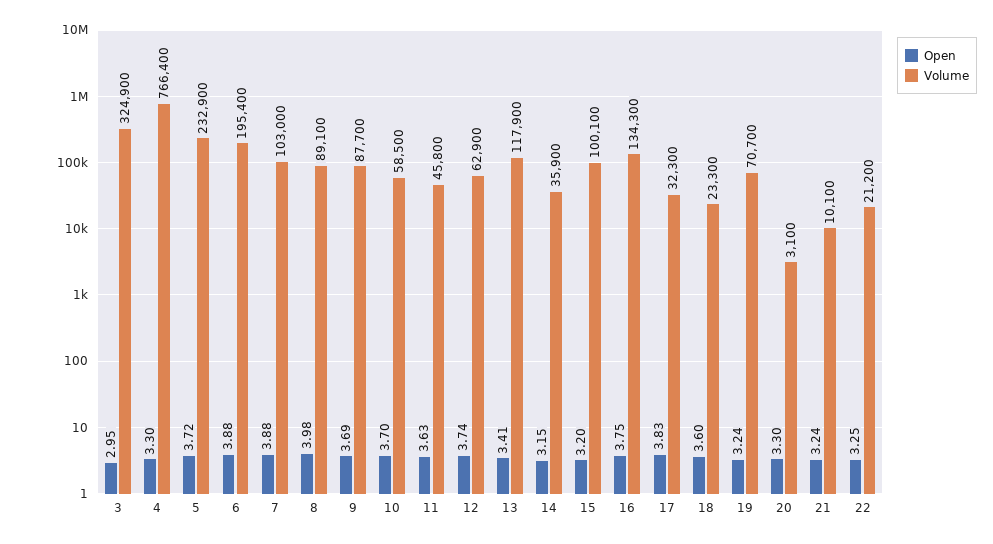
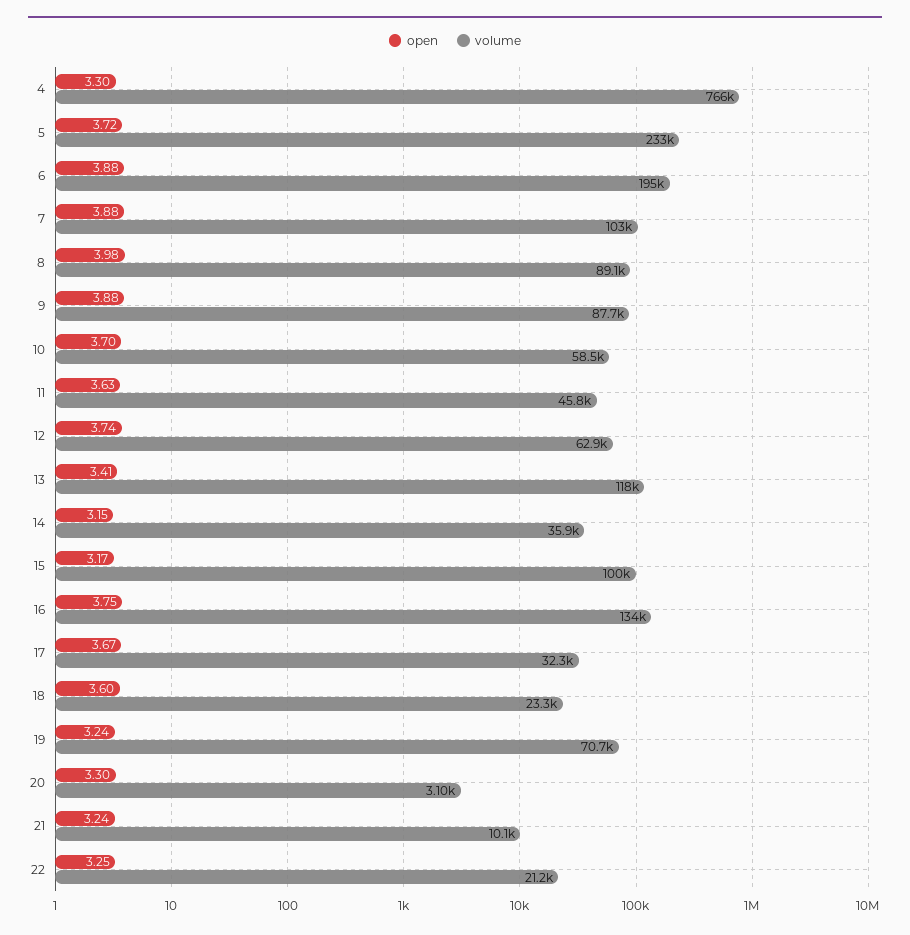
Open, 3: 2.95 -> none
Volume, 3: 324900 -> none
Open, 9: 3.69 -> 3.88
Open, 15: 3.2 -> 3.17
Open, 17: 3.83 -> 3.67

